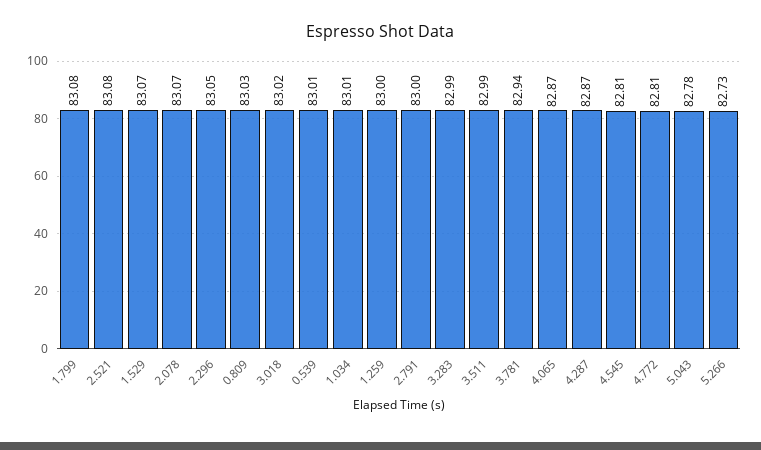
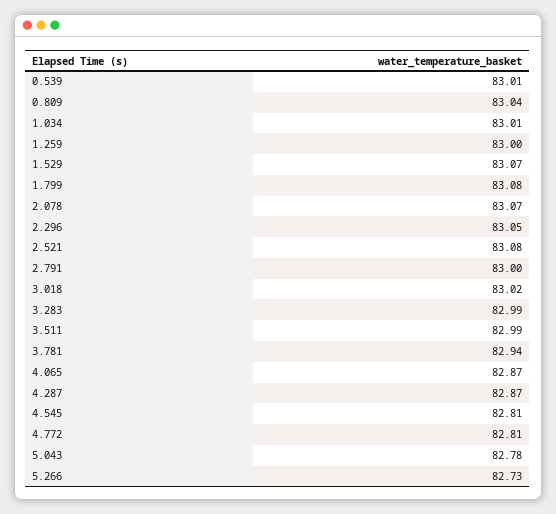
0.809: 83.03 -> 83.04

